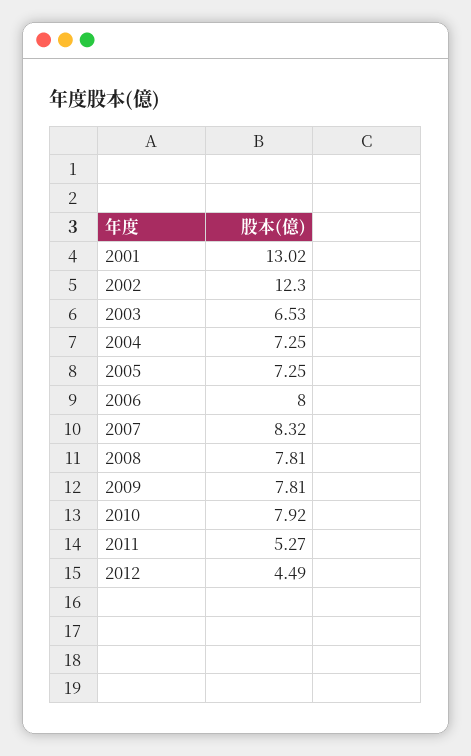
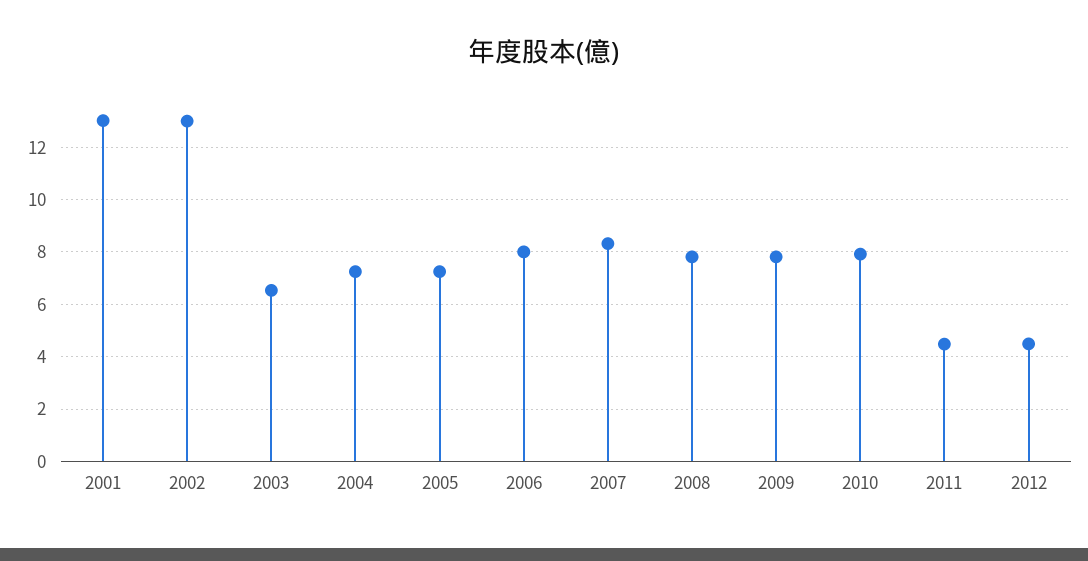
2002: 12.3 -> 13
2011: 5.27 -> 4.5

